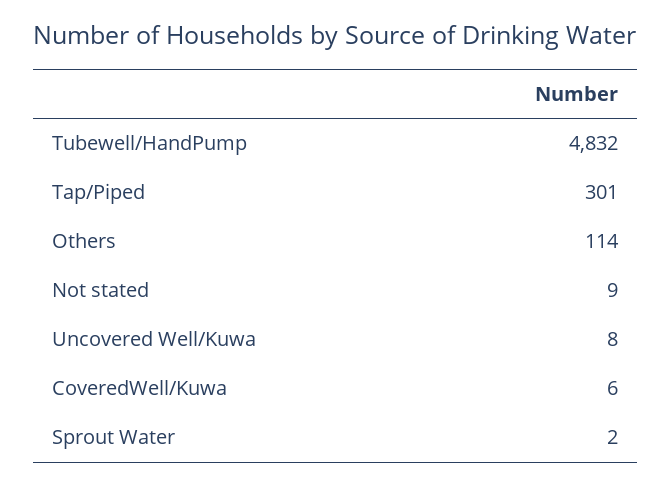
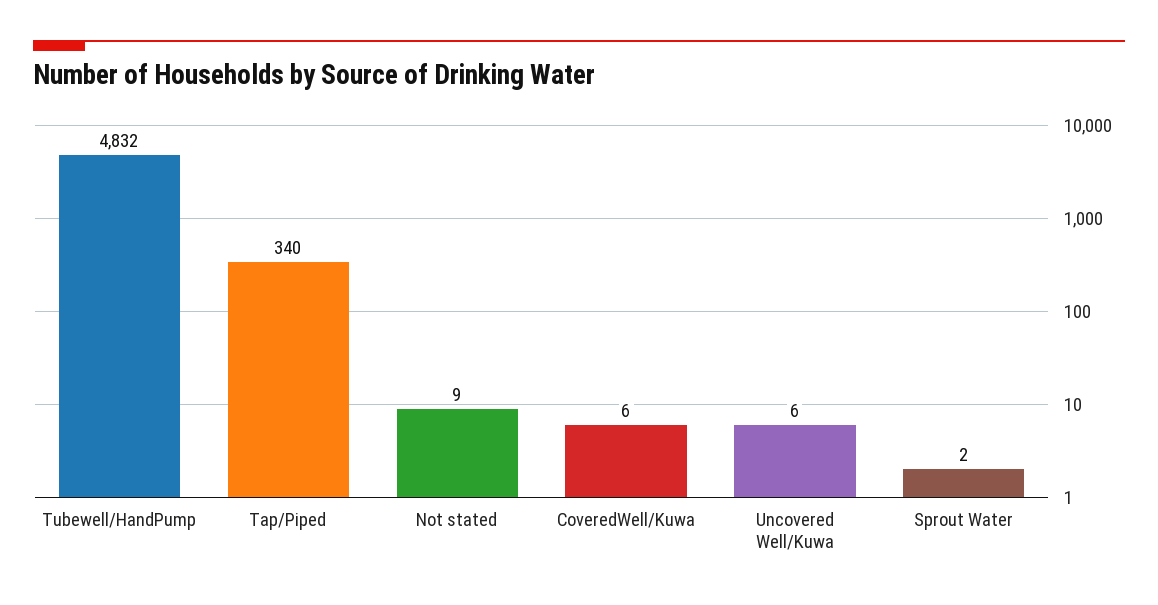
Tap/Piped: 301 -> 340
Others: 114 -> none
Uncovered Well/Kuwa: 8 -> 6

